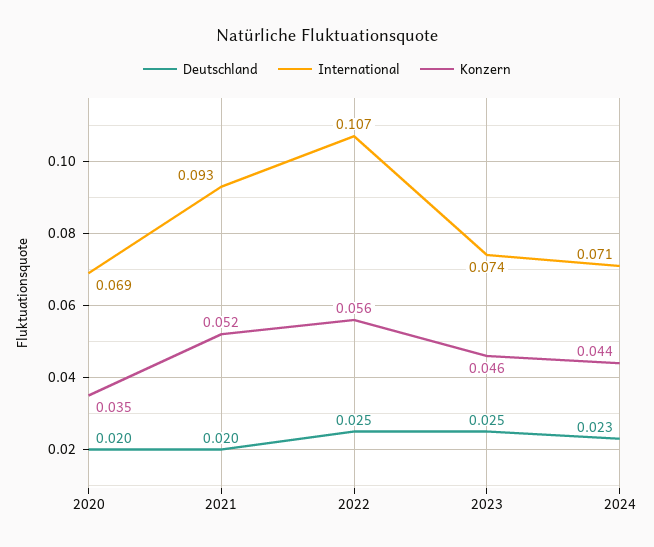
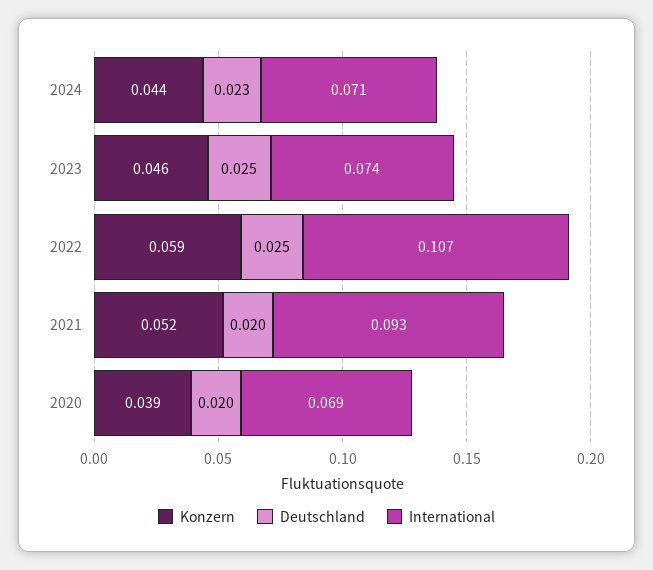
Konzern, 2020: 0.035 -> 0.039
Konzern, 2022: 0.056 -> 0.059

